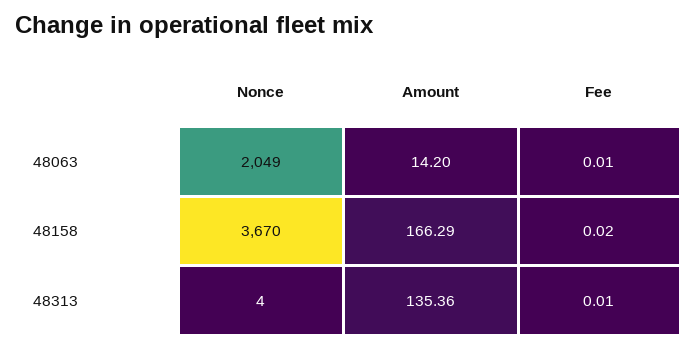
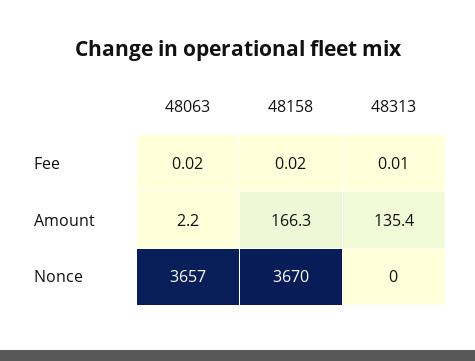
Nonce, 48063: 2049 -> 3657
Amount, 48063: 14.2 -> 2.2
Fee, 48063: 0.01 -> 0.02
Nonce, 48313: 4 -> 0

